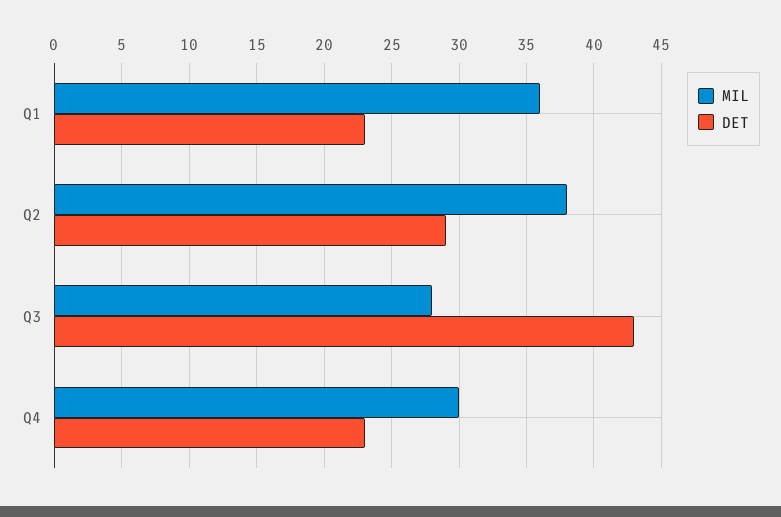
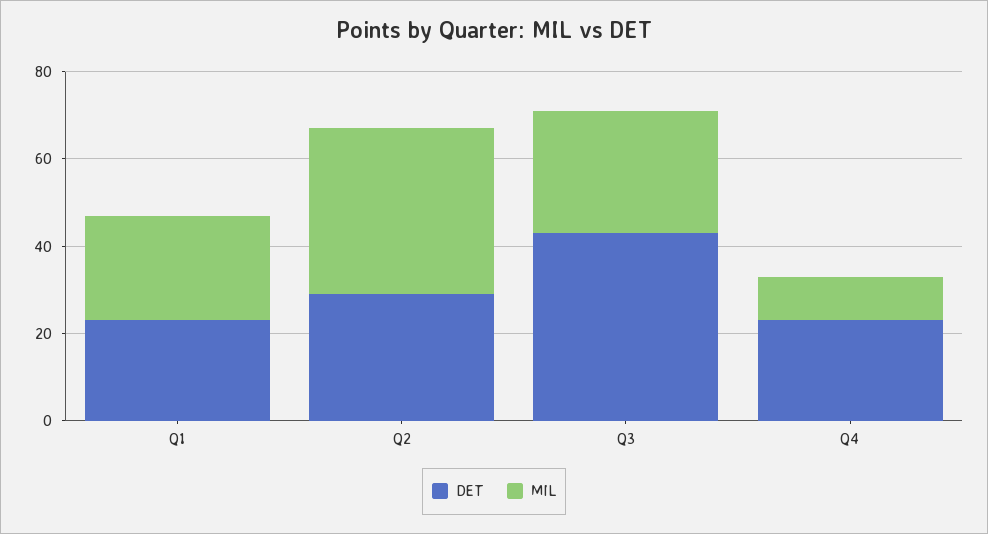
MIL, Q1: 36 -> 25
MIL, Q4: 30 -> 10

